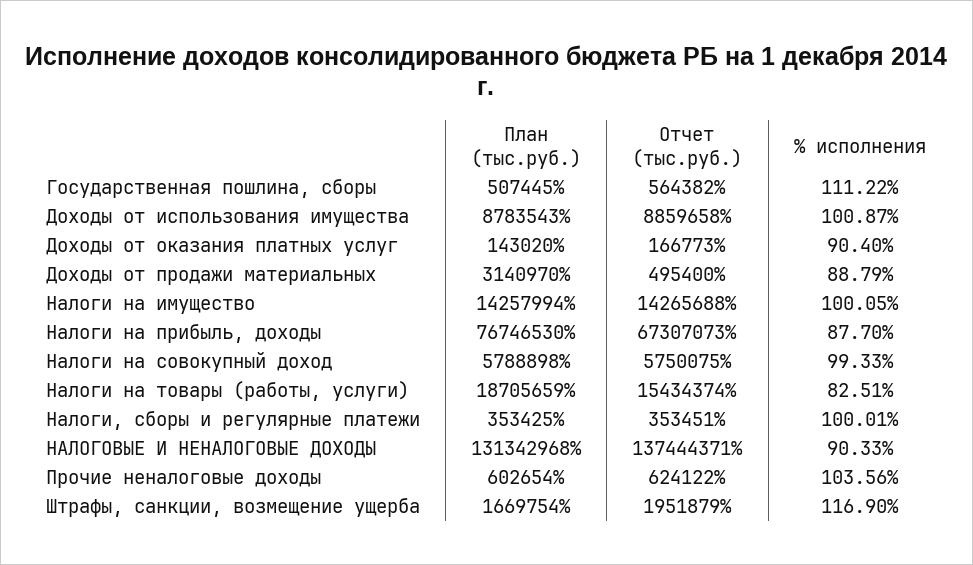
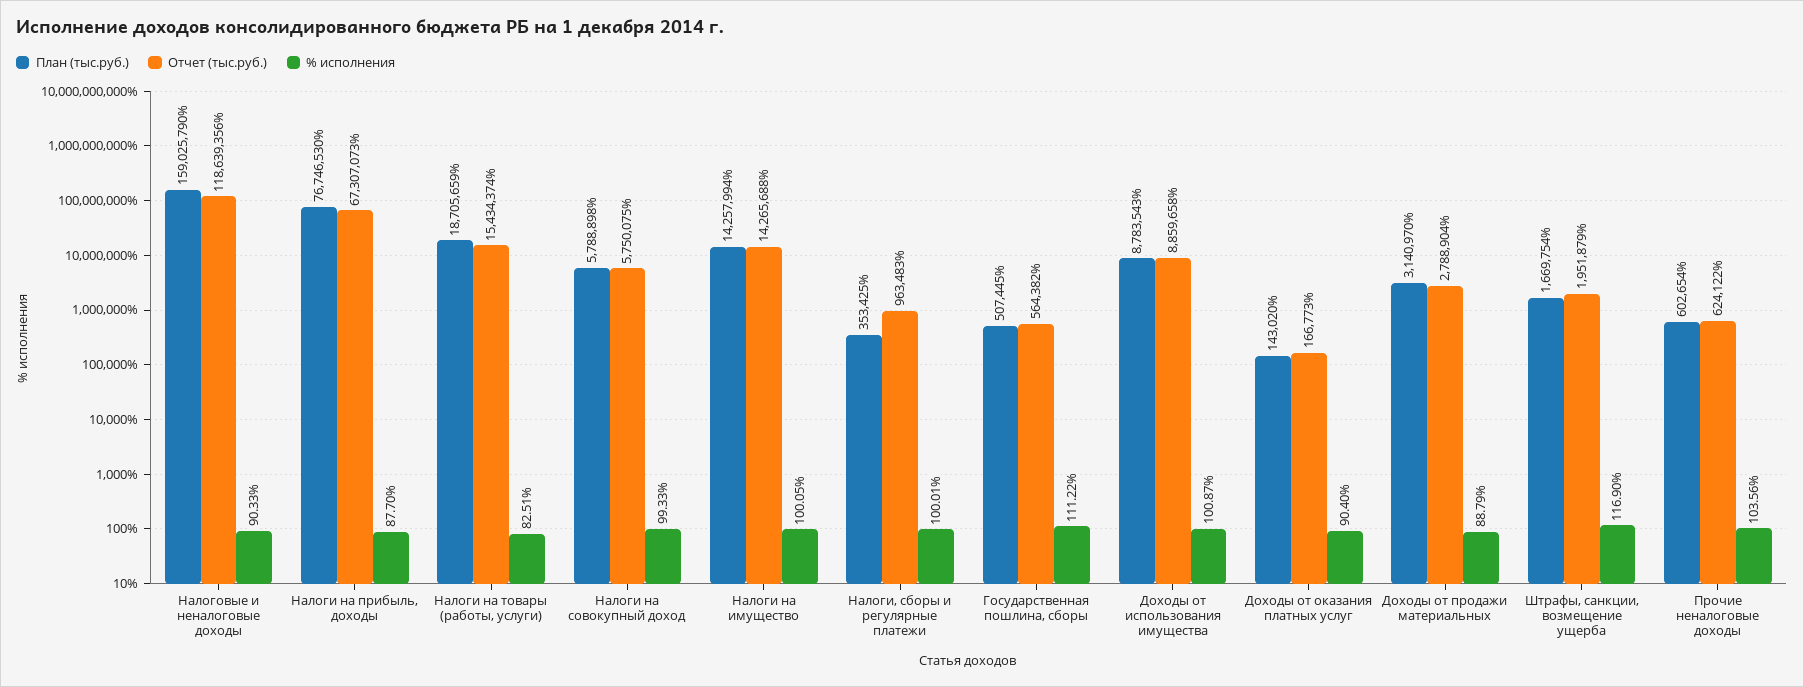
Отчет (тыс.руб.), Доходы от продажи материальных: 495400 -> 2788904
Отчет (тыс.руб.), Налоги, сборы и регулярные платежи: 353451 -> 963483
План (тыс.руб.), НАЛОГОВЫЕ И НЕНАЛОГОВЫЕ ДОХОДЫ: 131342968 -> 159025790
Отчет (тыс.руб.), НАЛОГОВЫЕ И НЕНАЛОГОВЫЕ ДОХОДЫ: 137444371 -> 118639356

